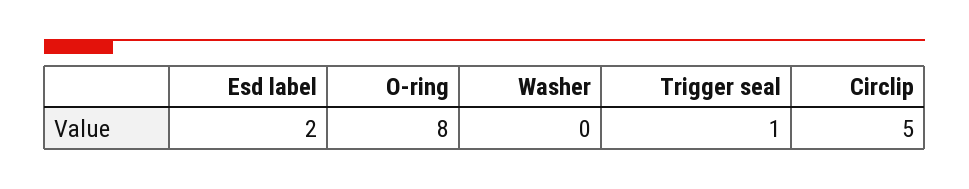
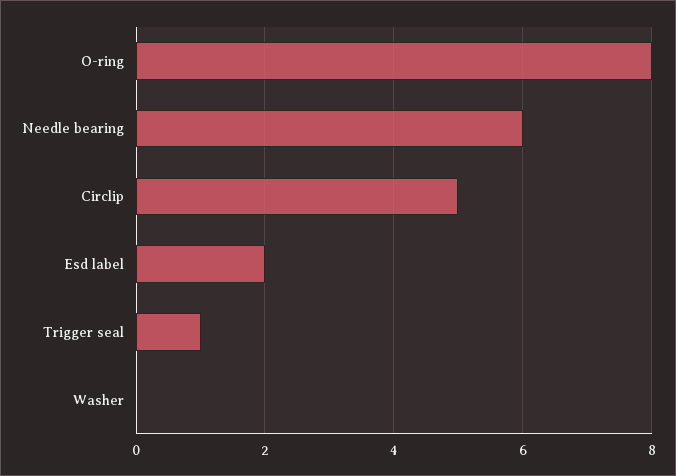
Needle bearing: none -> 6

